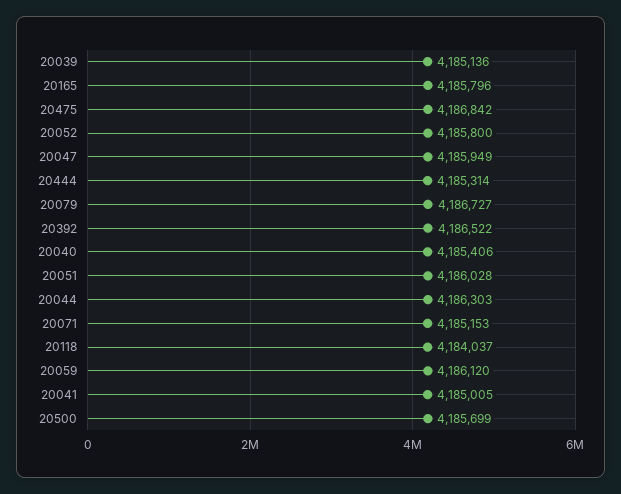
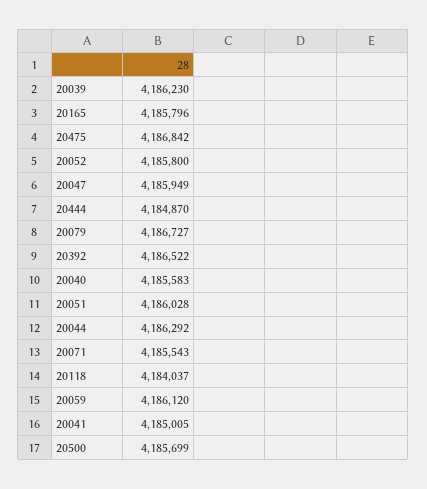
20039: 4185136 -> 4186230
20444: 4185314 -> 4184870
20040: 4185406 -> 4185583
20044: 4186303 -> 4186292
20071: 4185153 -> 4185543

